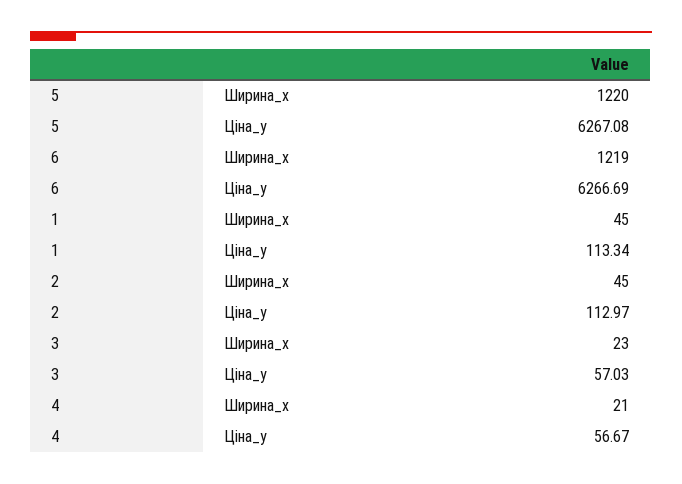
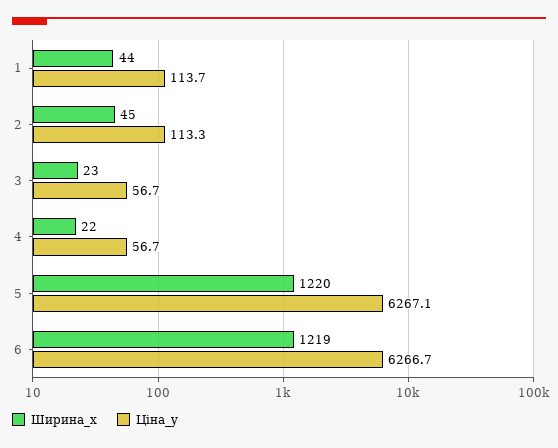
Ширина_x, 1: 45 -> 44
Ціна_y, 1: 113.34 -> 113.7
Ціна_y, 2: 112.97 -> 113.3
Ціна_y, 3: 57.03 -> 56.7
Ширина_x, 4: 21 -> 22

